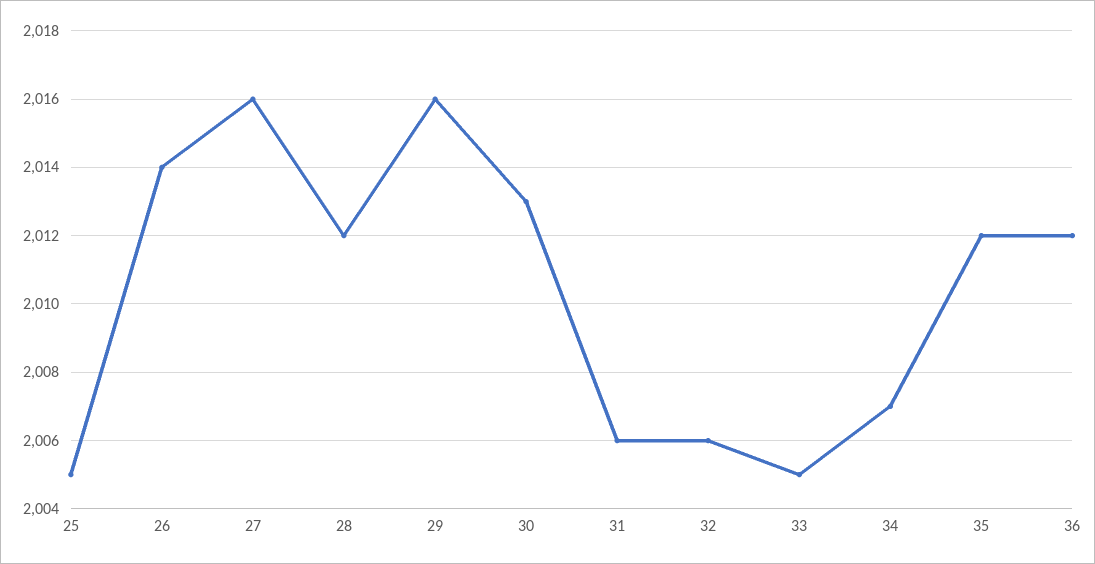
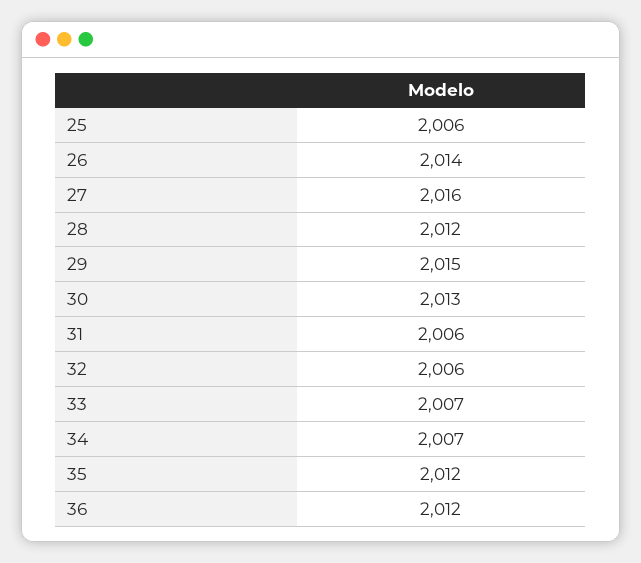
25: 2005 -> 2006
29: 2016 -> 2015
33: 2005 -> 2007

